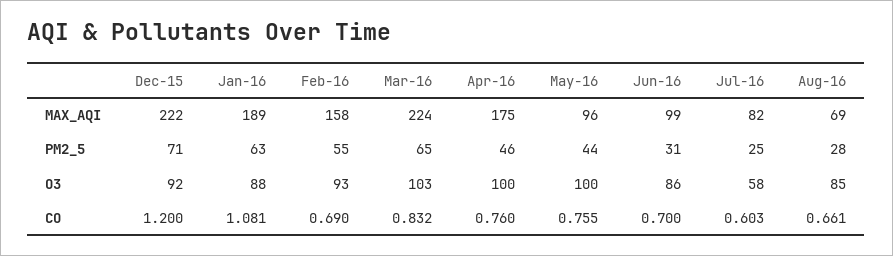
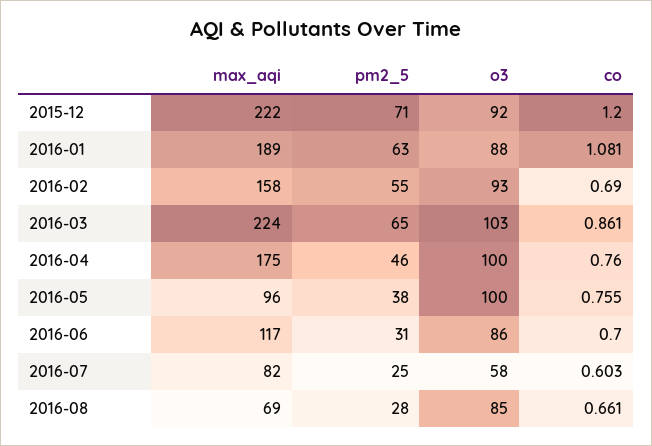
Jun-16, MAX_AQI: 99 -> 117
May-16, PM2_5: 44 -> 38
Mar-16, CO: 0.832 -> 0.861

